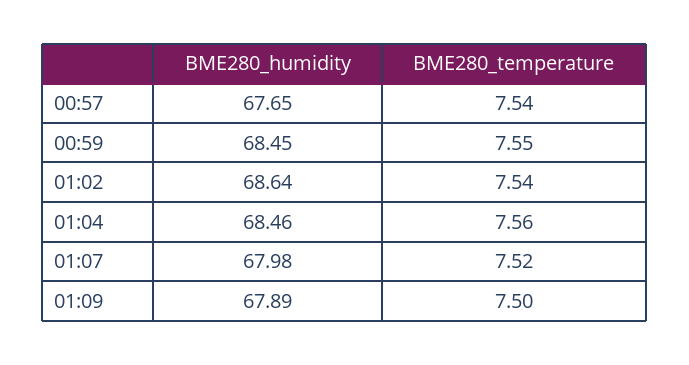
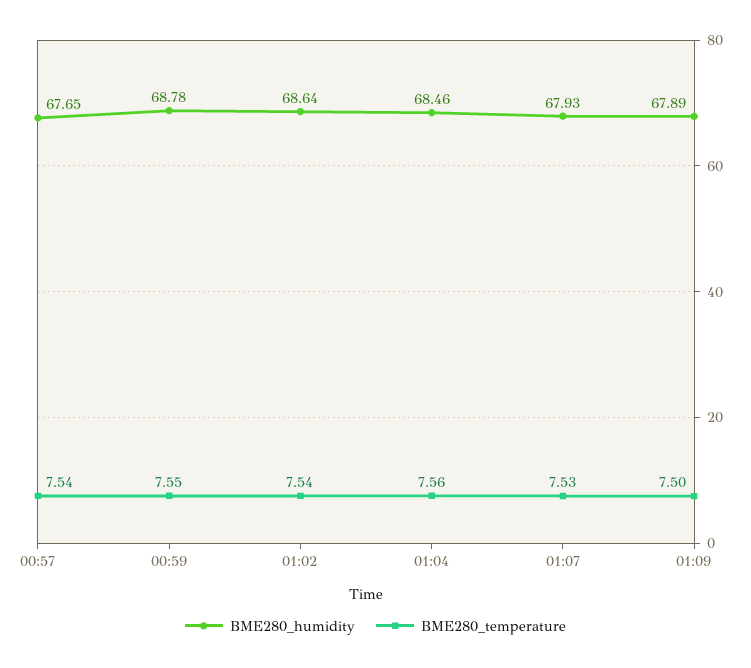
BME280_humidity, 00:59: 68.45 -> 68.78
BME280_humidity, 01:07: 67.98 -> 67.93
BME280_temperature, 01:07: 7.52 -> 7.53

